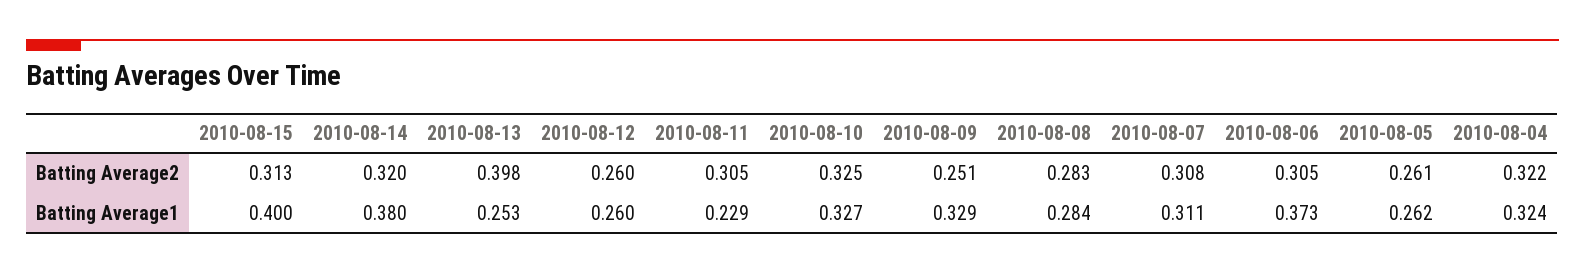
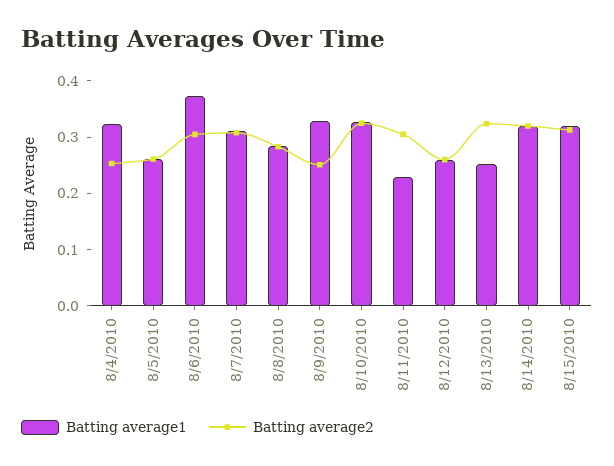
Batting Average2, 2010-08-13: 0.398 -> 0.32
Batting Average2, 2010-08-04: 0.322 -> 0.26
Batting Average1, 2010-08-15: 0.4 -> 0.32
Batting Average1, 2010-08-14: 0.38 -> 0.32

